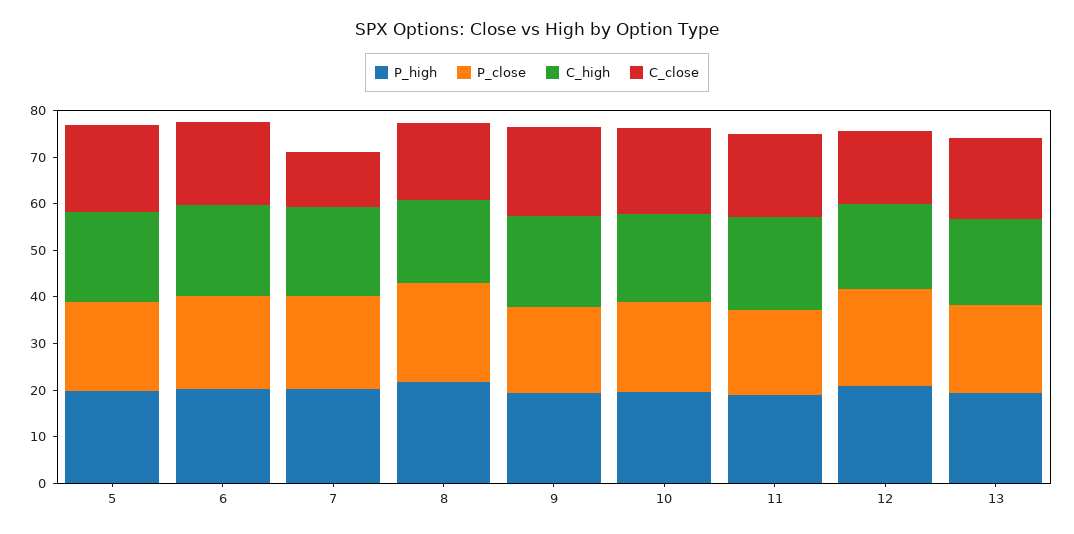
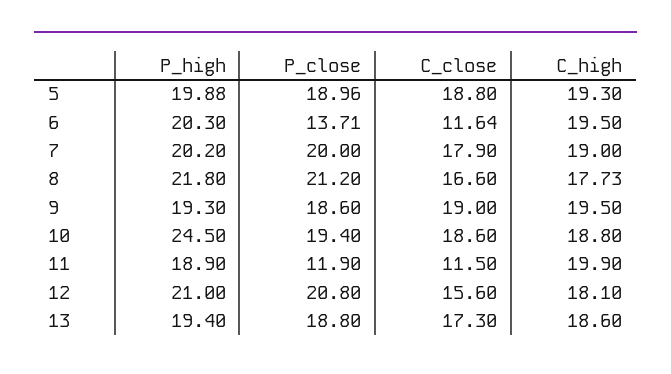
P_close, 6: 20 -> 13.71
C_close, 6: 18 -> 11.64
C_close, 7: 12 -> 17.9
P_high, 10: 20 -> 24.5
P_close, 11: 18 -> 11.9
C_close, 11: 18 -> 11.5

